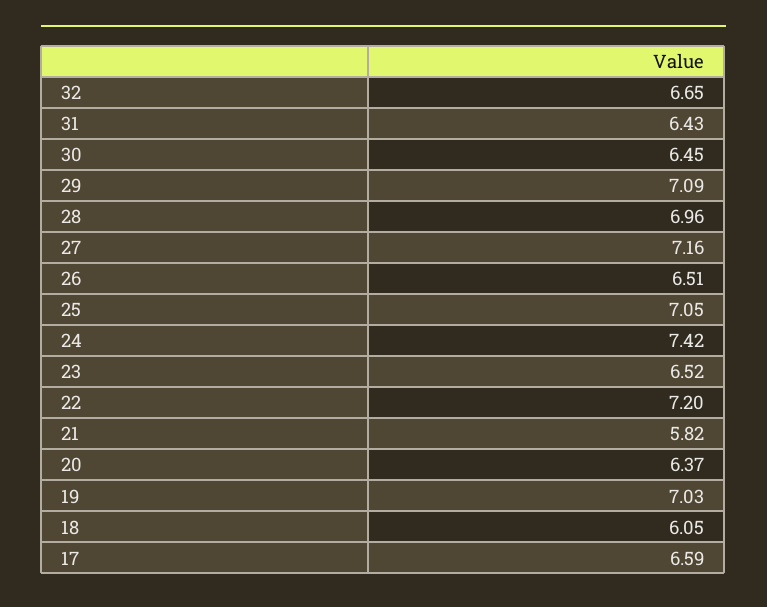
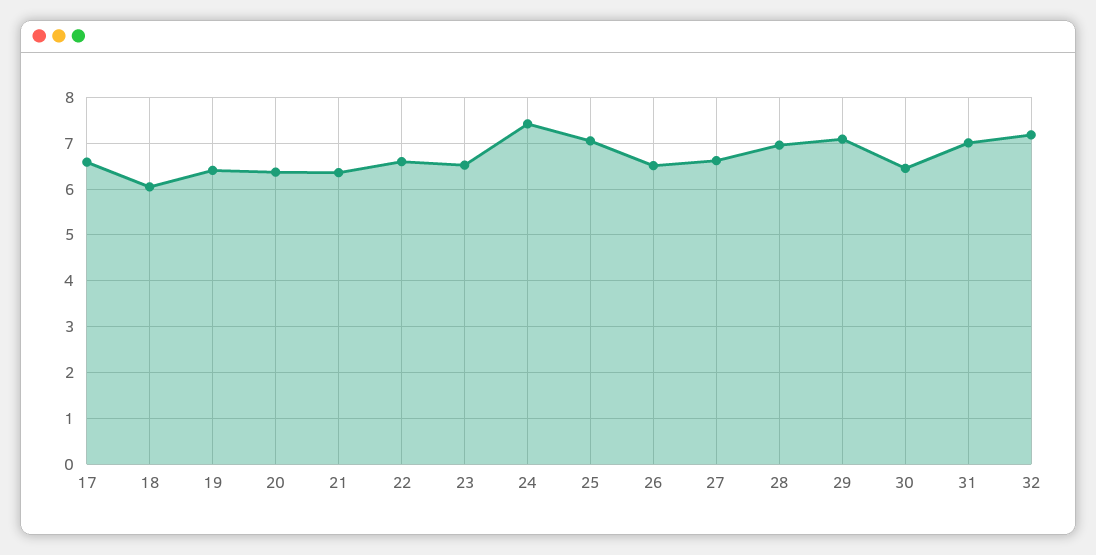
32: 6.65 -> 7.2
31: 6.43 -> 7
27: 7.16 -> 6.6
22: 7.2 -> 6.6
21: 5.82 -> 6.4
19: 7.03 -> 6.4

